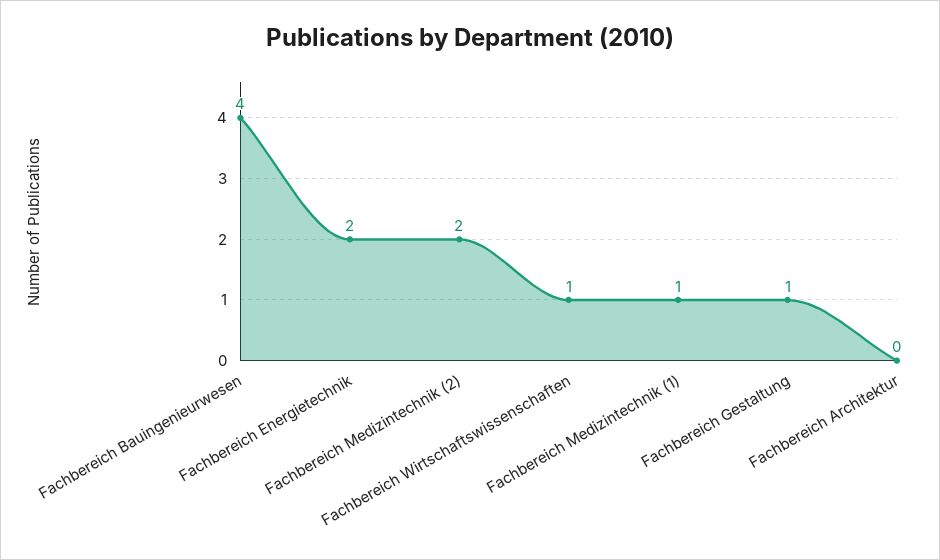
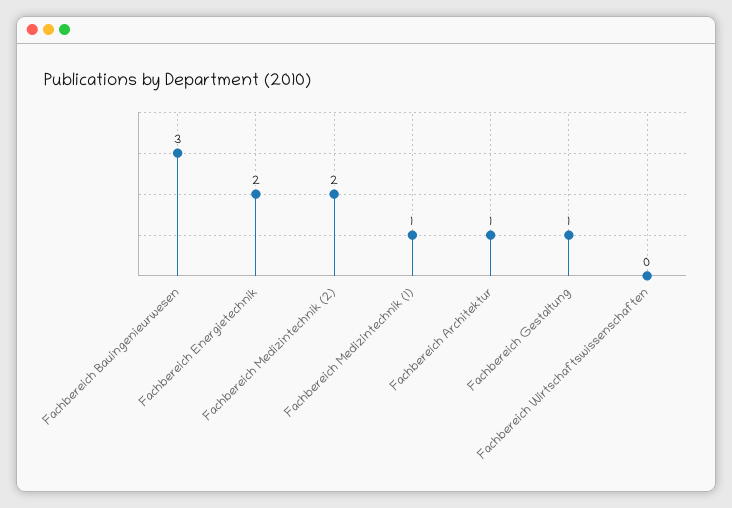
Fachbereich Bauingenieurwesen: 4 -> 3
Fachbereich Wirtschaftswissenschaften: 1 -> 0
Fachbereich Architektur: 0 -> 1

